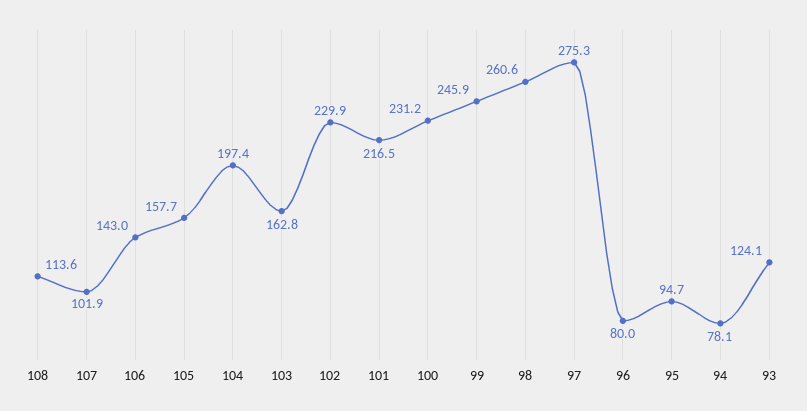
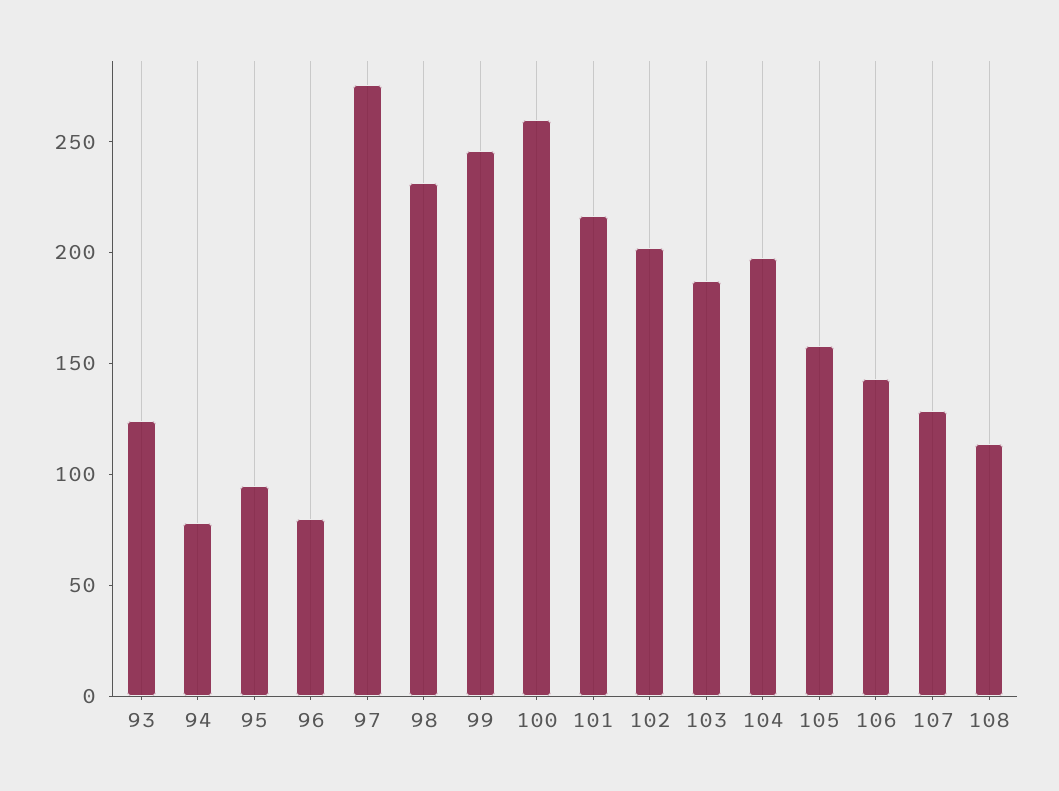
107: 101.9 -> 130
103: 162.8 -> 190
102: 229.9 -> 200
100: 231.2 -> 260
98: 260.6 -> 230

